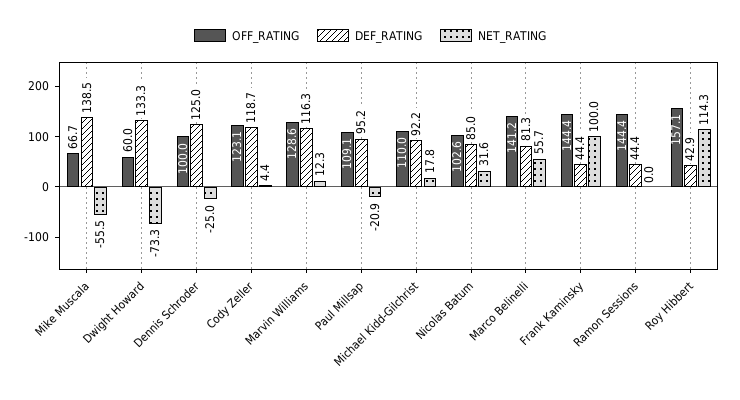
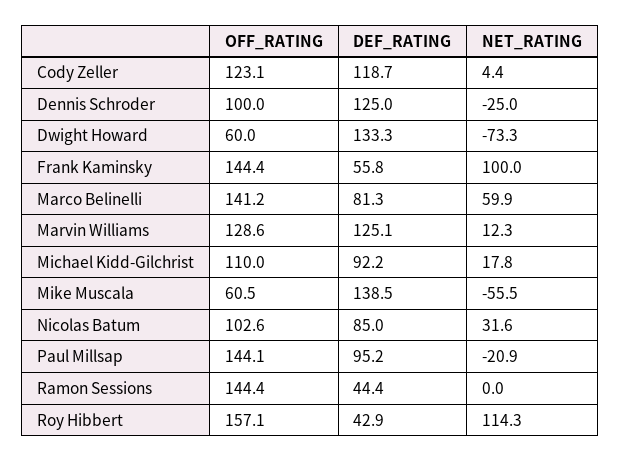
OFF_RATING, Mike Muscala: 66.7 -> 60.5
DEF_RATING, Marvin Williams: 116.3 -> 125.1
OFF_RATING, Paul Millsap: 109.1 -> 144.1
NET_RATING, Marco Belinelli: 55.7 -> 59.9
DEF_RATING, Frank Kaminsky: 44.4 -> 55.8

